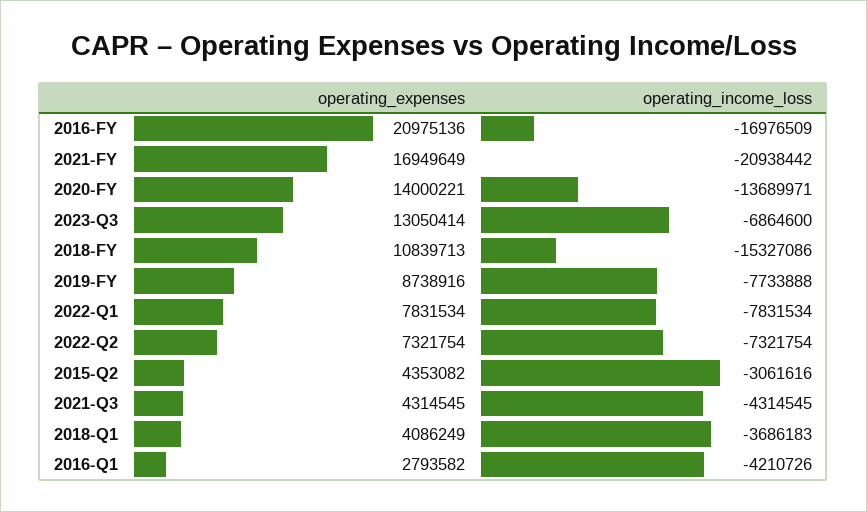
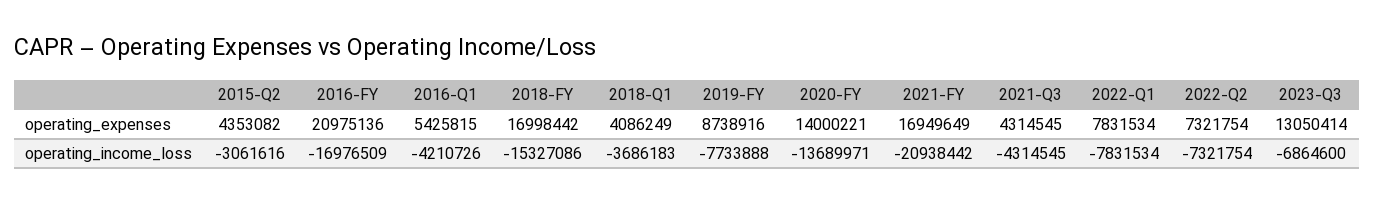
operating_expenses, 2018-FY: 10839713 -> 16998442
operating_expenses, 2016-Q1: 2793582 -> 5425815

